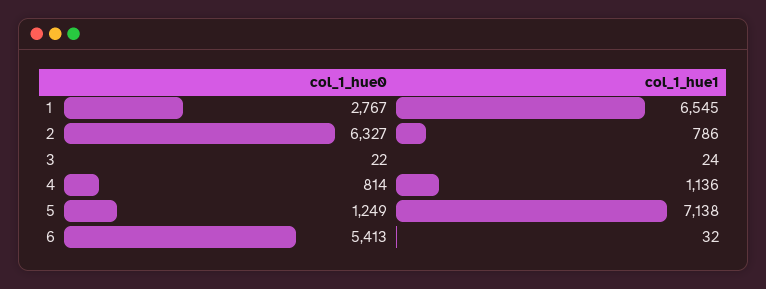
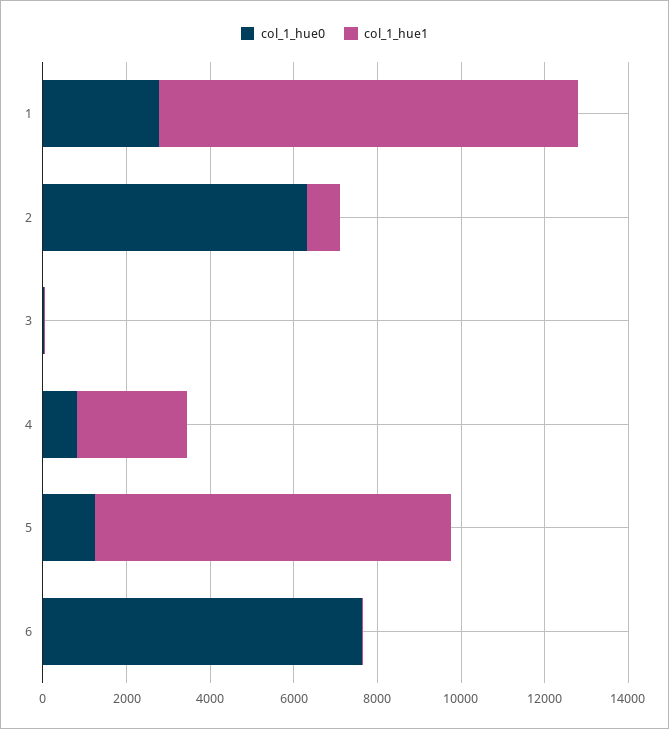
col_1_hue1, 1: 6545 -> 10000
col_1_hue1, 4: 1136 -> 2500
col_1_hue1, 5: 7138 -> 8500
col_1_hue0, 6: 5413 -> 7500

